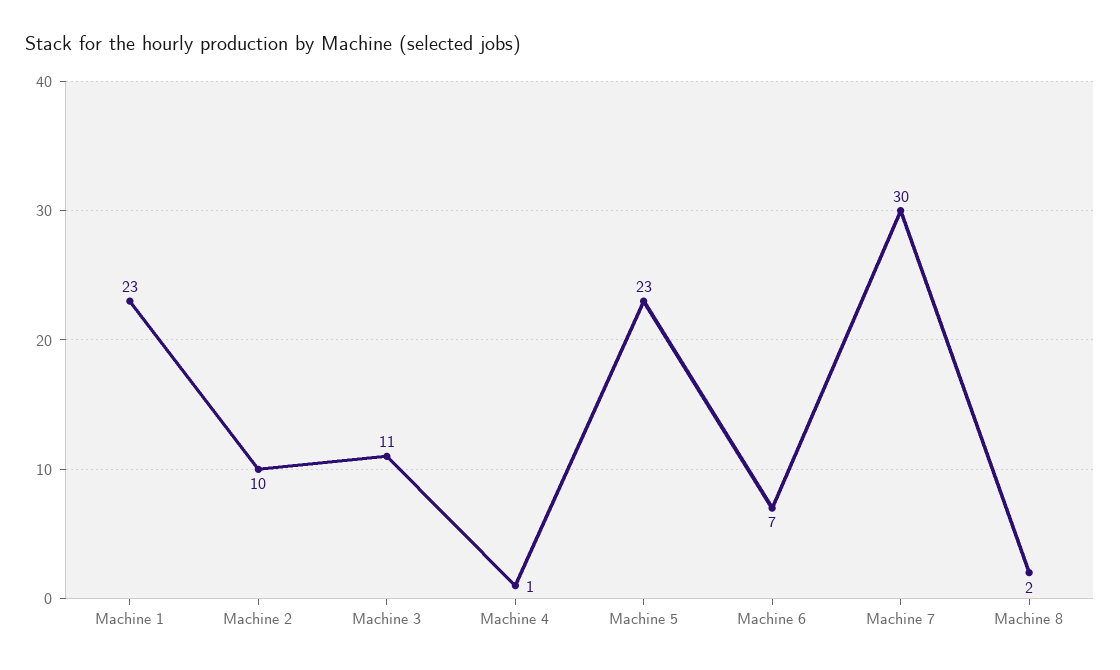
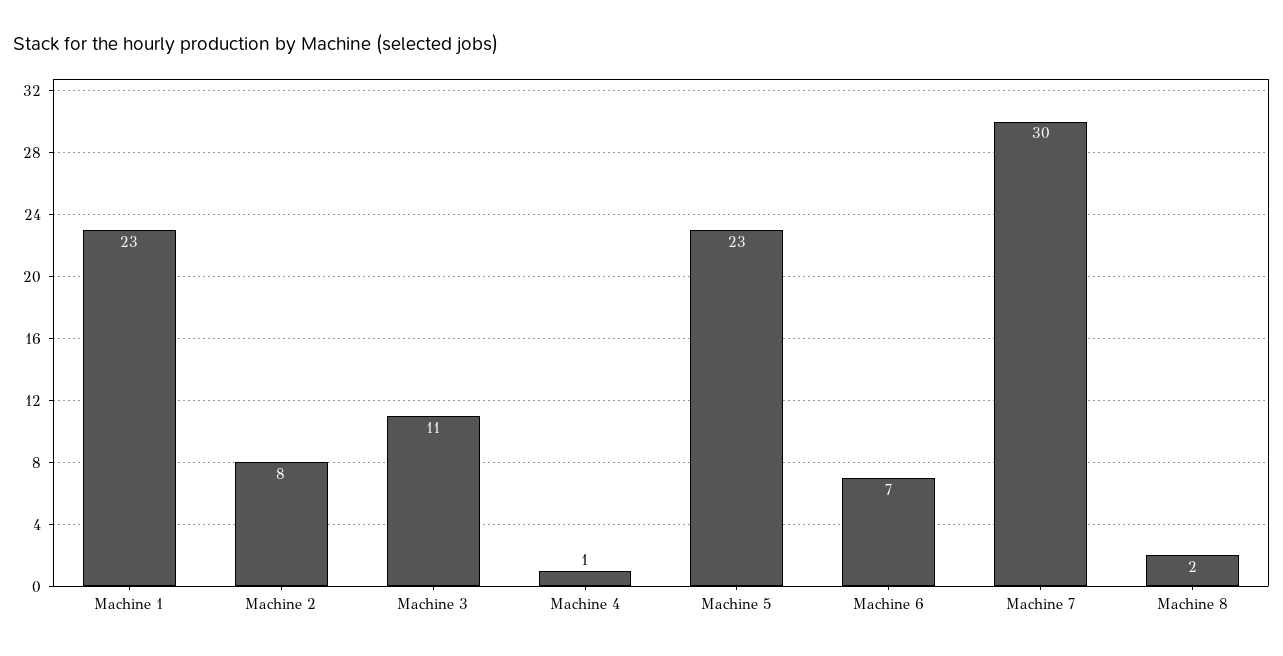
Machine 2: 10 -> 8

